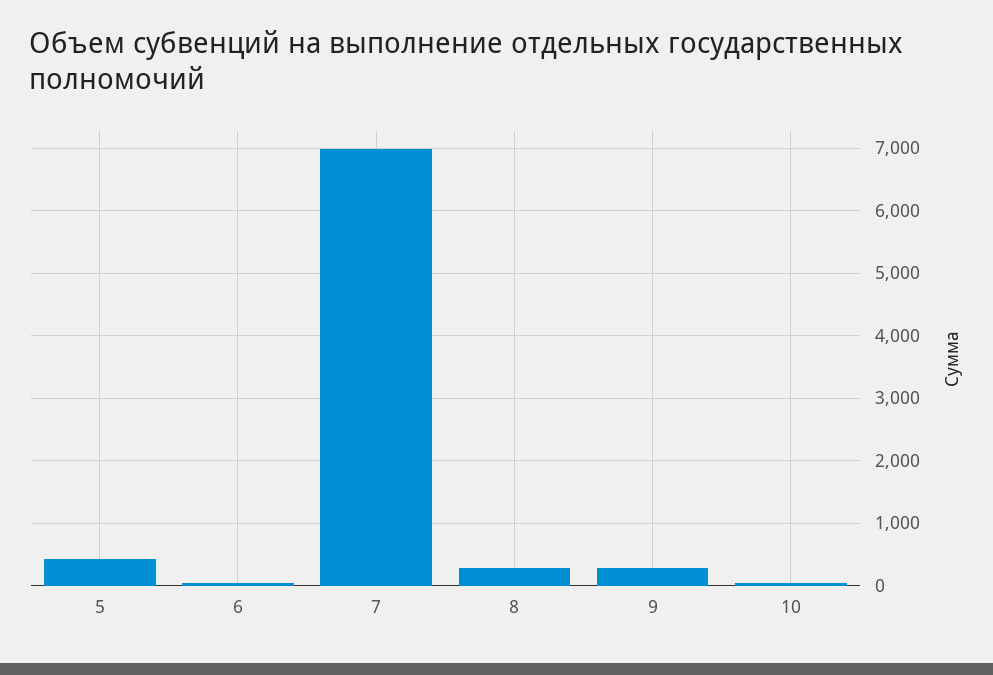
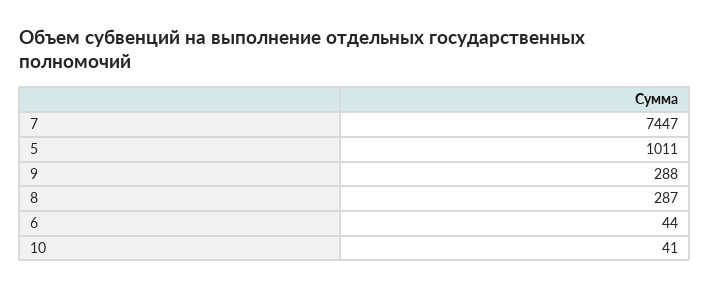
5: 400 -> 1011
7: 7000 -> 7447

